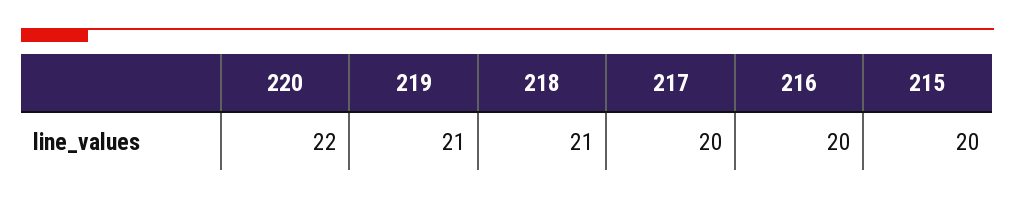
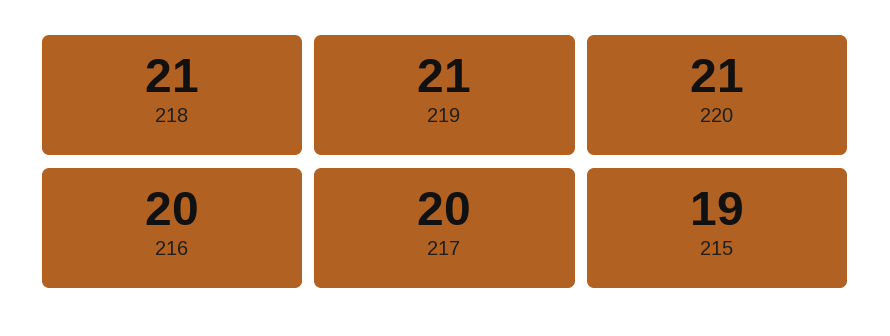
220: 22 -> 21
215: 20 -> 19

